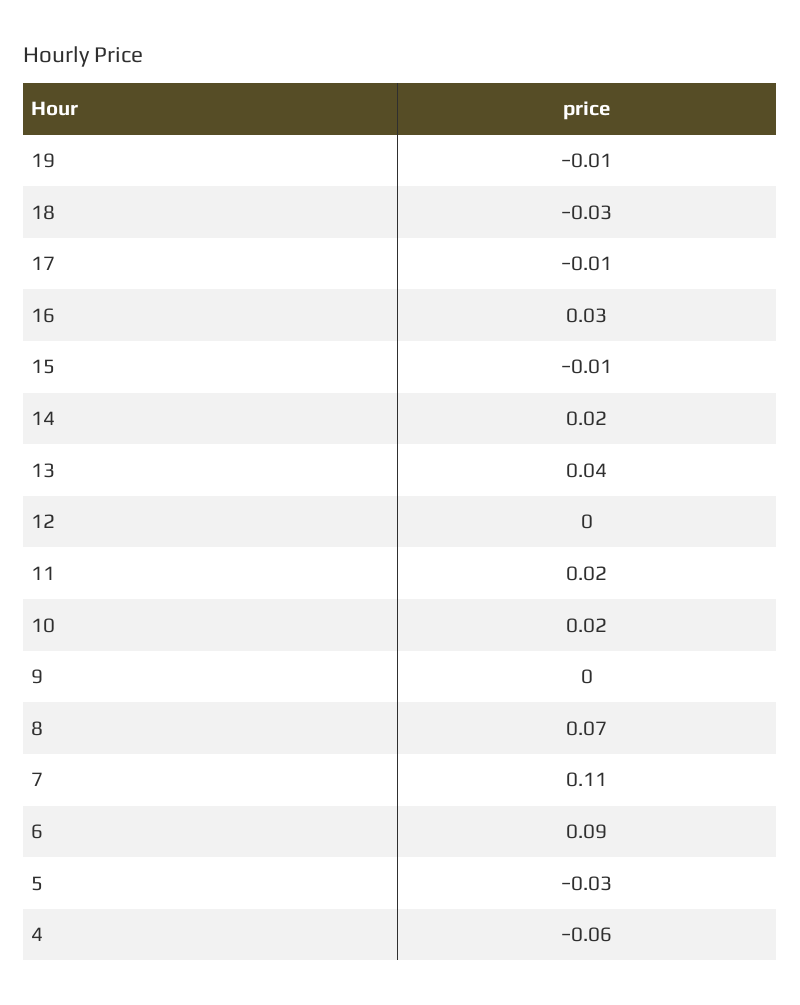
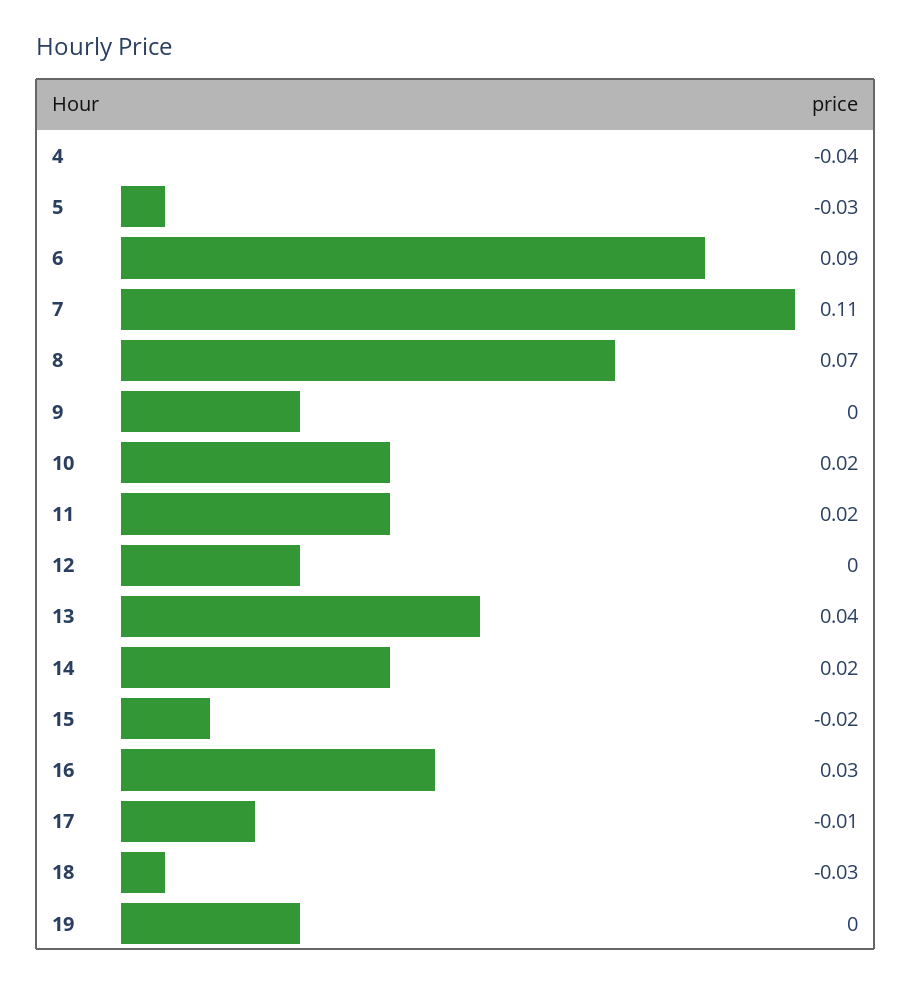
19: -0.01 -> 0
15: -0.01 -> -0.02
4: -0.06 -> -0.04

